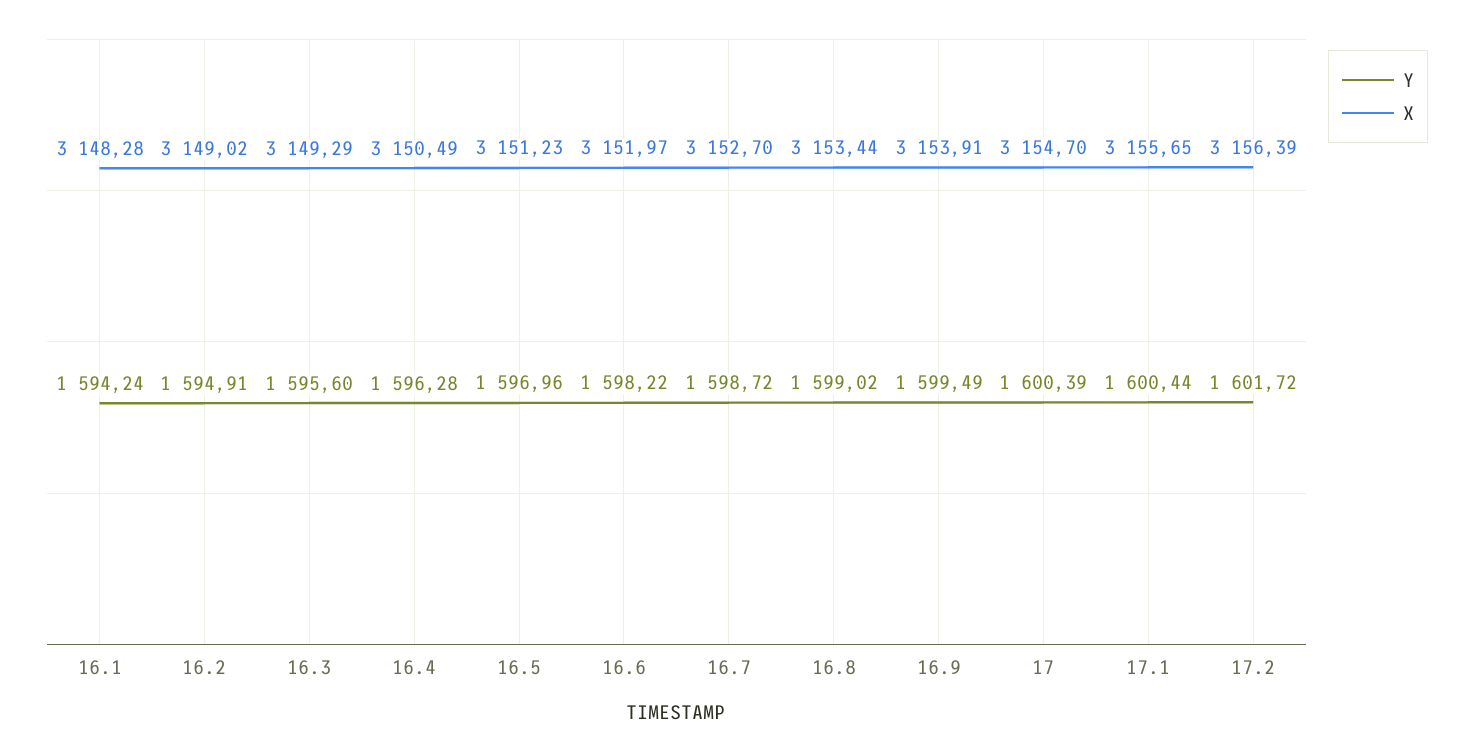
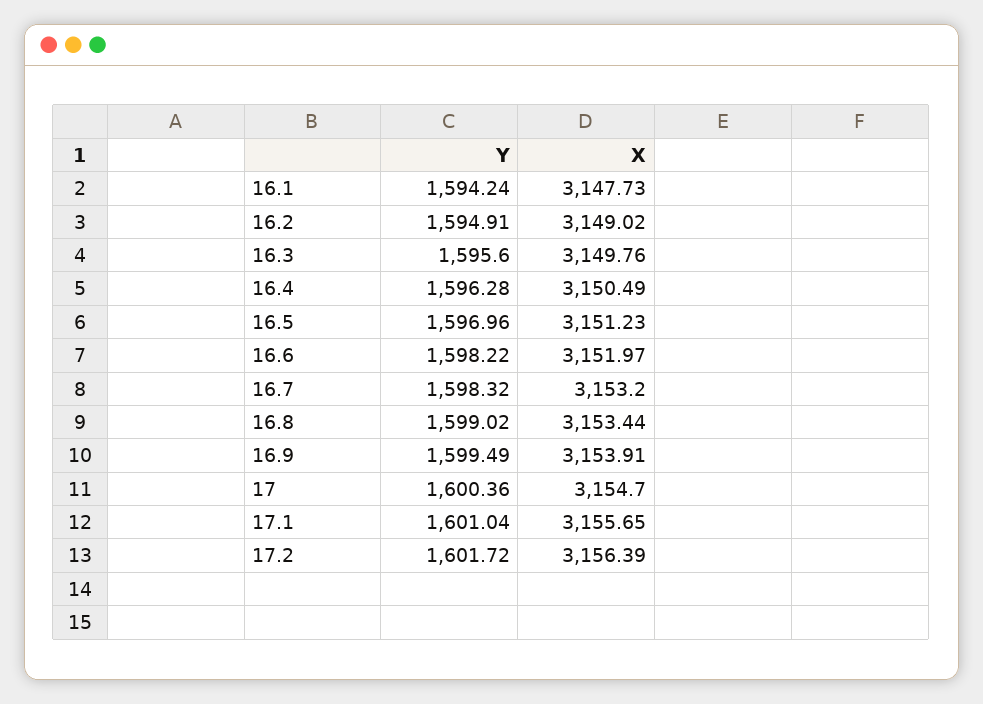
X, 16.1: 3148.28 -> 3147.73
X, 16.3: 3149.29 -> 3149.76
Y, 16.7: 1598.72 -> 1598.32
X, 16.7: 3152.7 -> 3153.2
Y, 17: 1600.39 -> 1600.36
Y, 17.1: 1600.44 -> 1601.04

